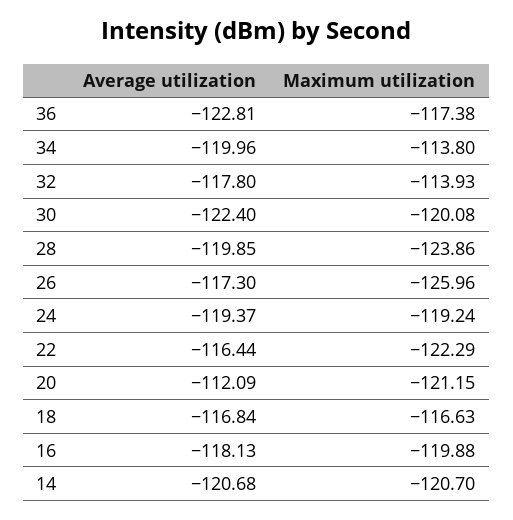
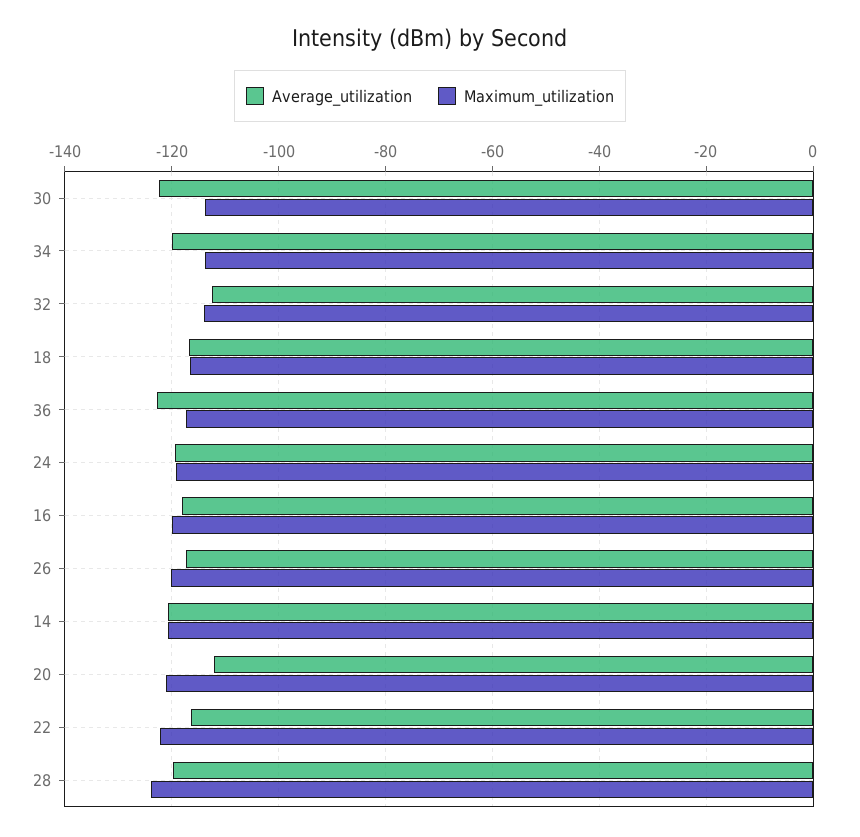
Average utilization, 32: -117.8 -> -112
Maximum utilization, 30: -120.08 -> -114
Maximum utilization, 26: -125.96 -> -120

